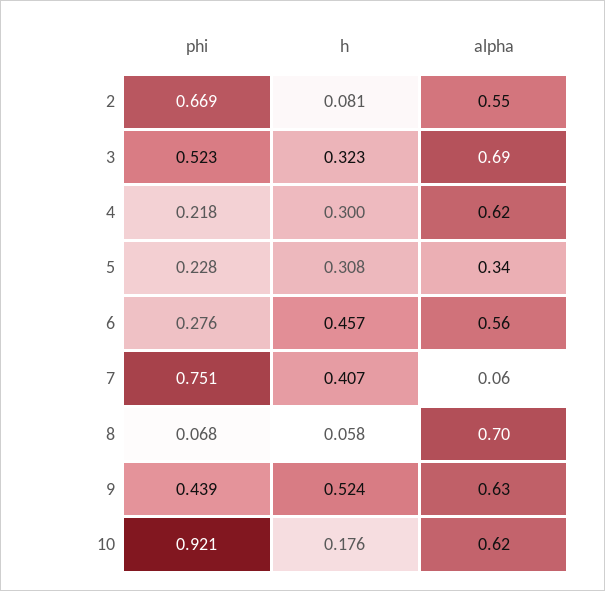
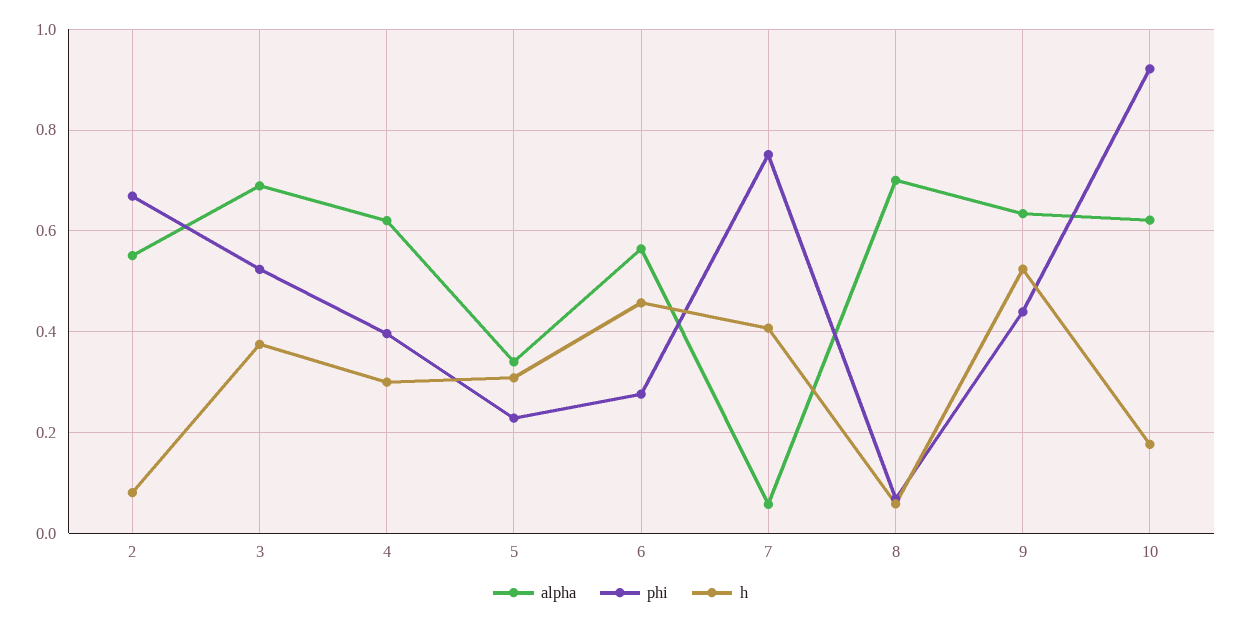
h, 3: 0.323 -> 0.38
phi, 4: 0.218 -> 0.4

